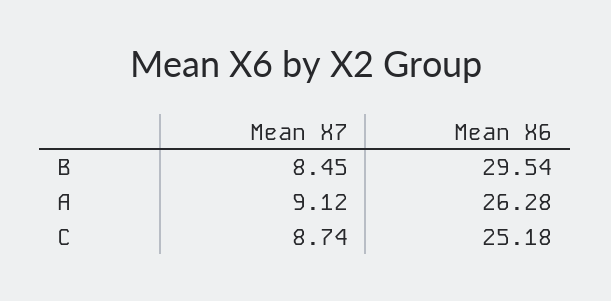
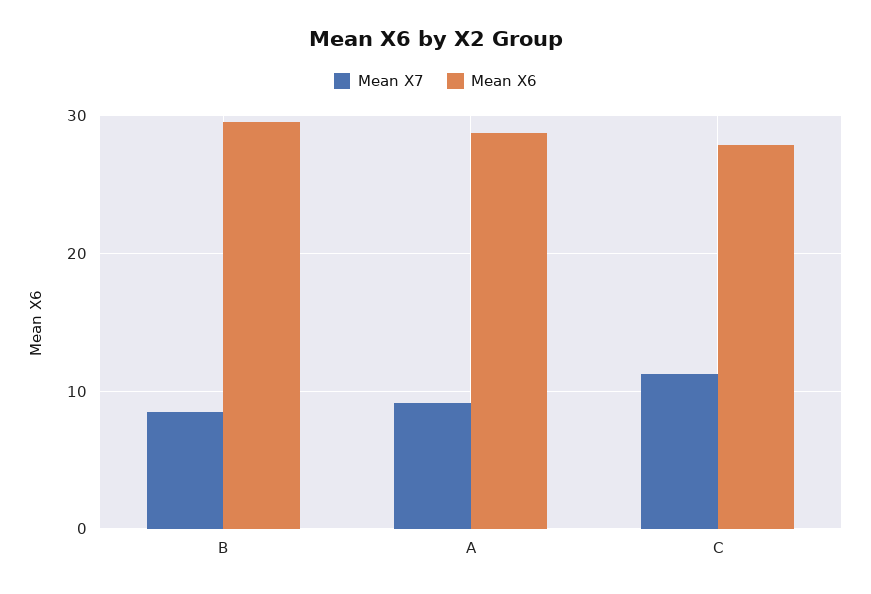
Mean X6, A: 26.28 -> 29
Mean X7, C: 8.74 -> 11
Mean X6, C: 25.18 -> 28

